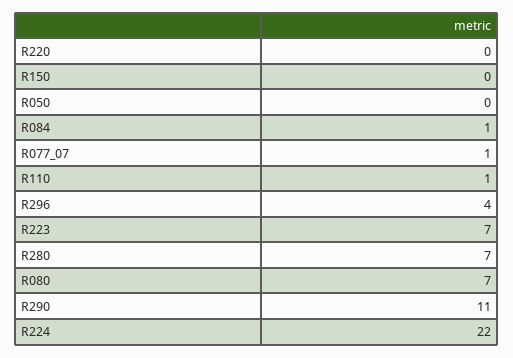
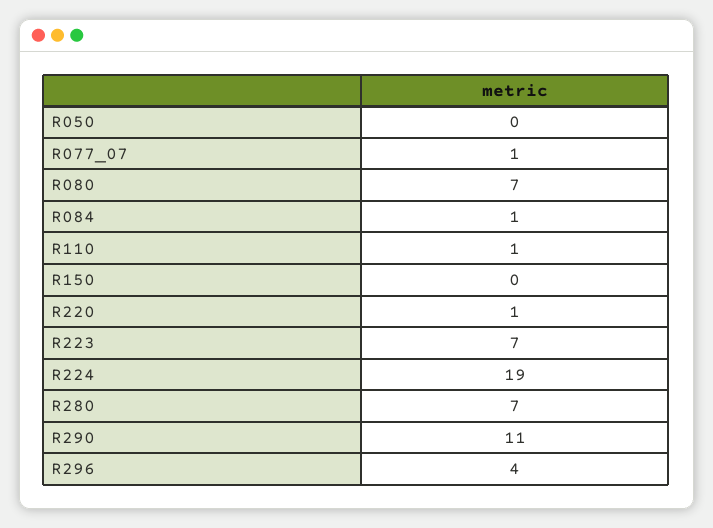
R220: 0 -> 1
R224: 22 -> 19

